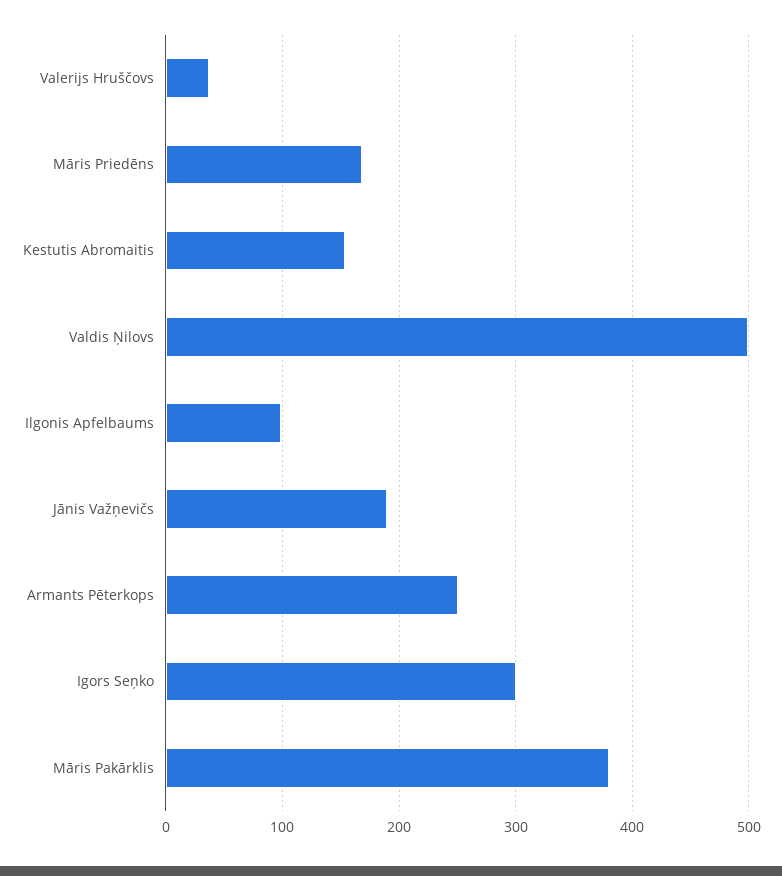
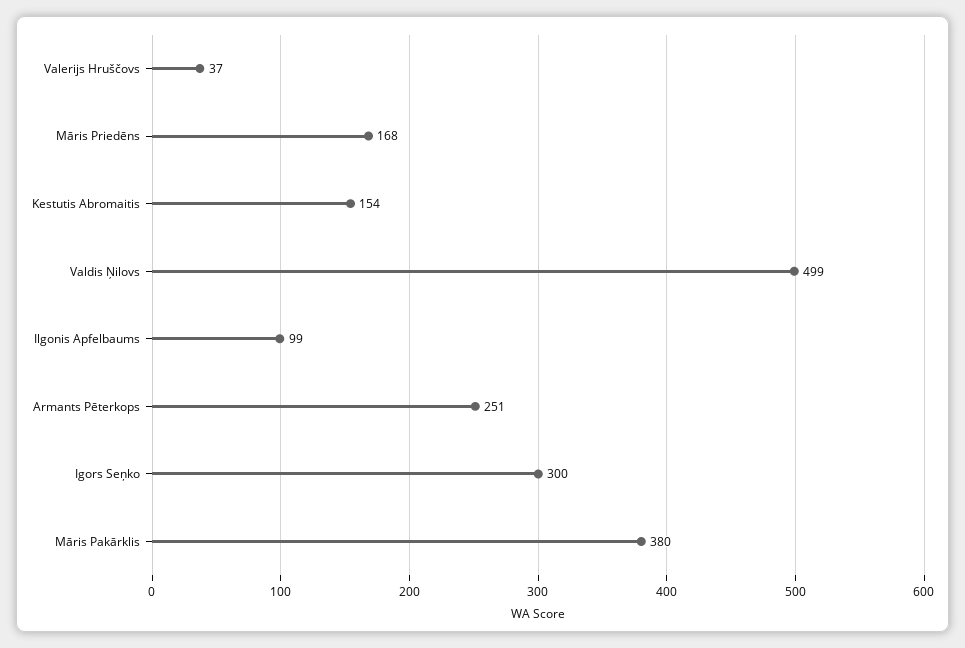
Jānis Važņevičs: 190 -> none

